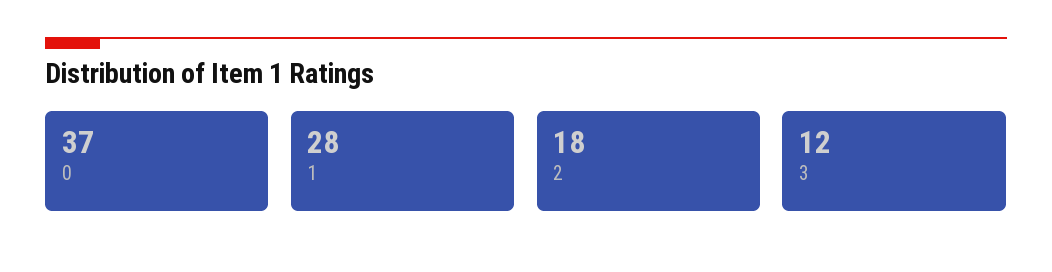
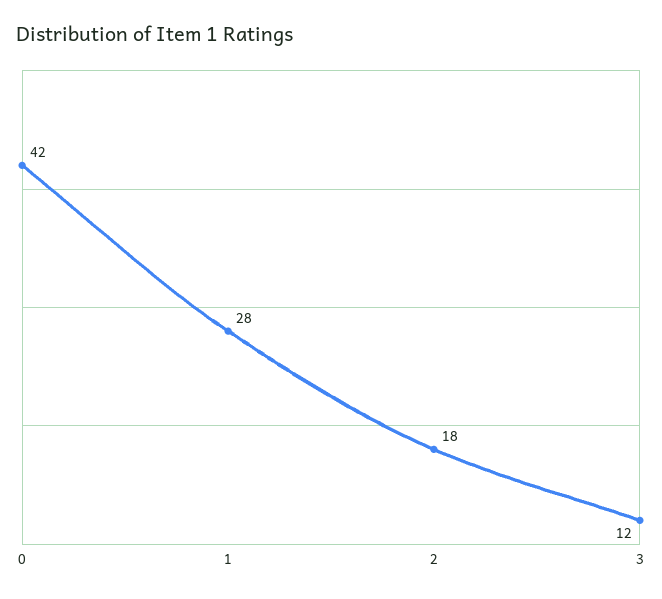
0: 37 -> 42

